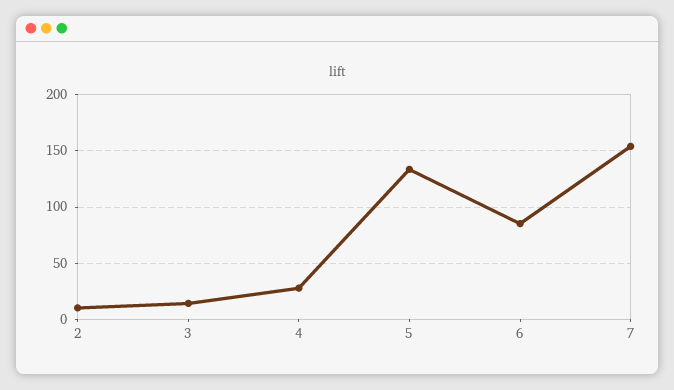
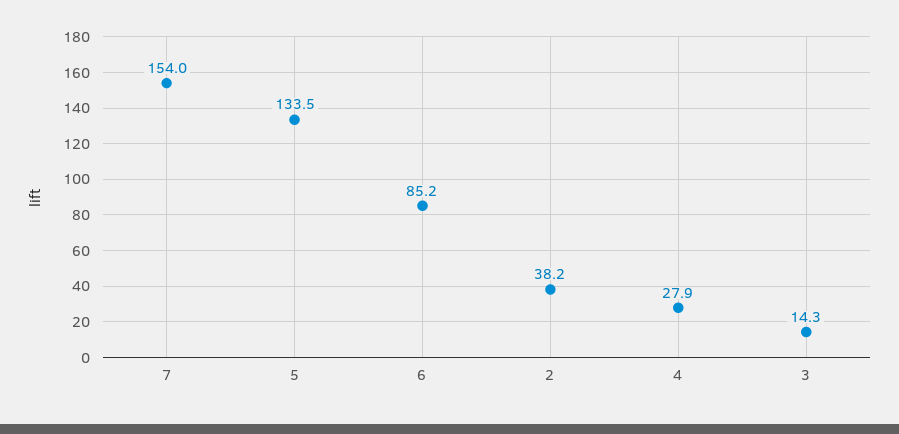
2: 10 -> 38.2

